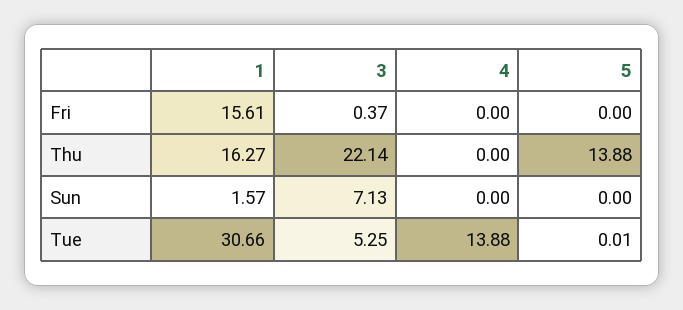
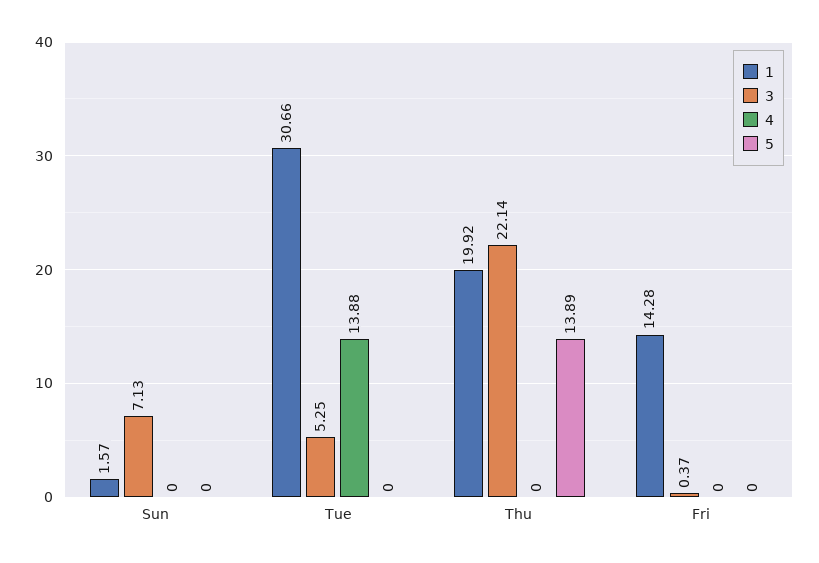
1, Fri: 15.61 -> 14.28
1, Thu: 16.27 -> 19.92
5, Thu: 13.88 -> 13.89
5, Tue: 0.01 -> 0

